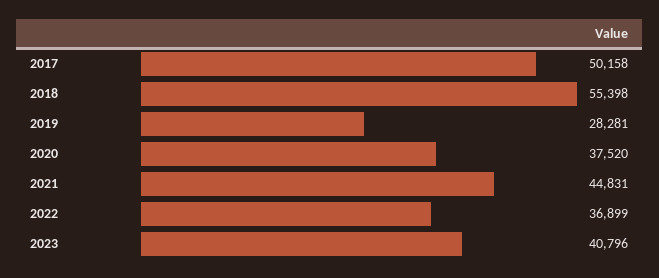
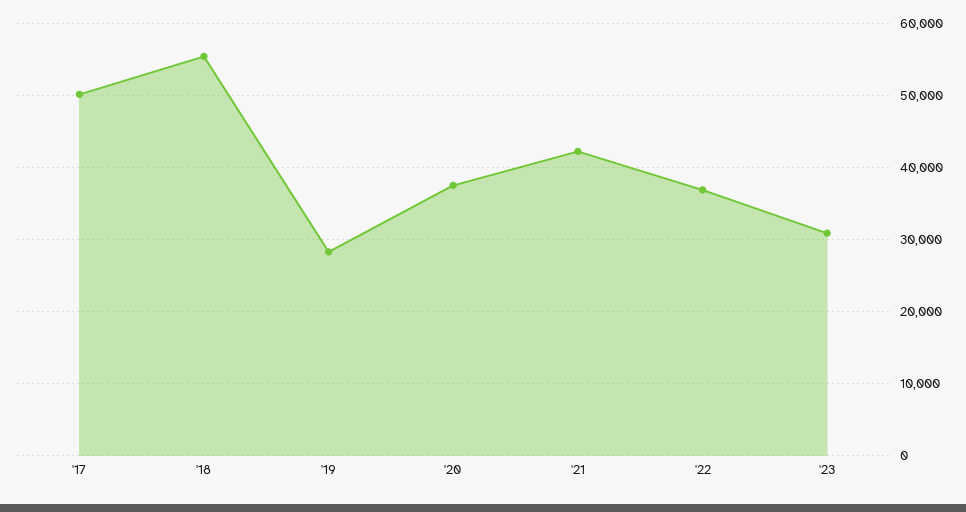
2021: 44831 -> 42000
2023: 40796 -> 31000

